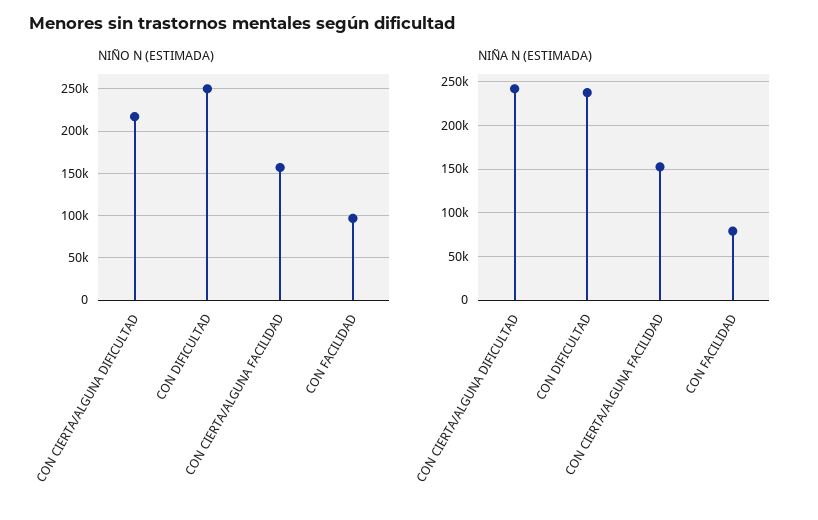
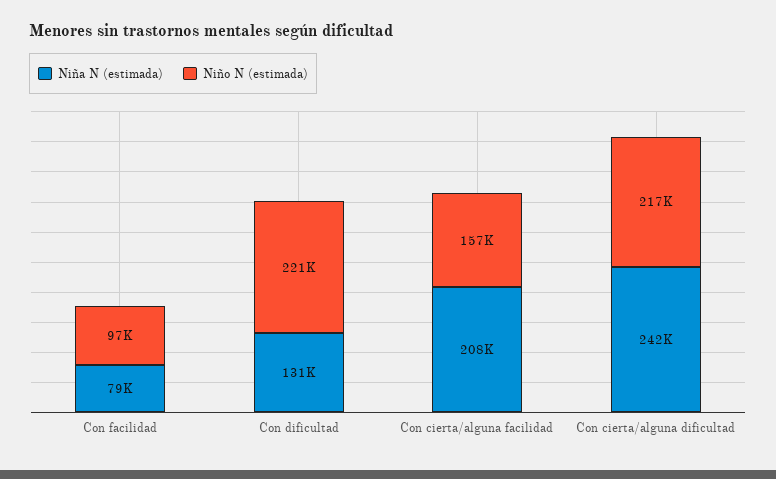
NIÑO N (ESTIMADA), CON DIFICULTAD: 250000 -> 221000
NIÑA N (ESTIMADA), CON DIFICULTAD: 240000 -> 131000
NIÑA N (ESTIMADA), CON CIERTA/ALGUNA FACILIDAD: 150000 -> 208000

